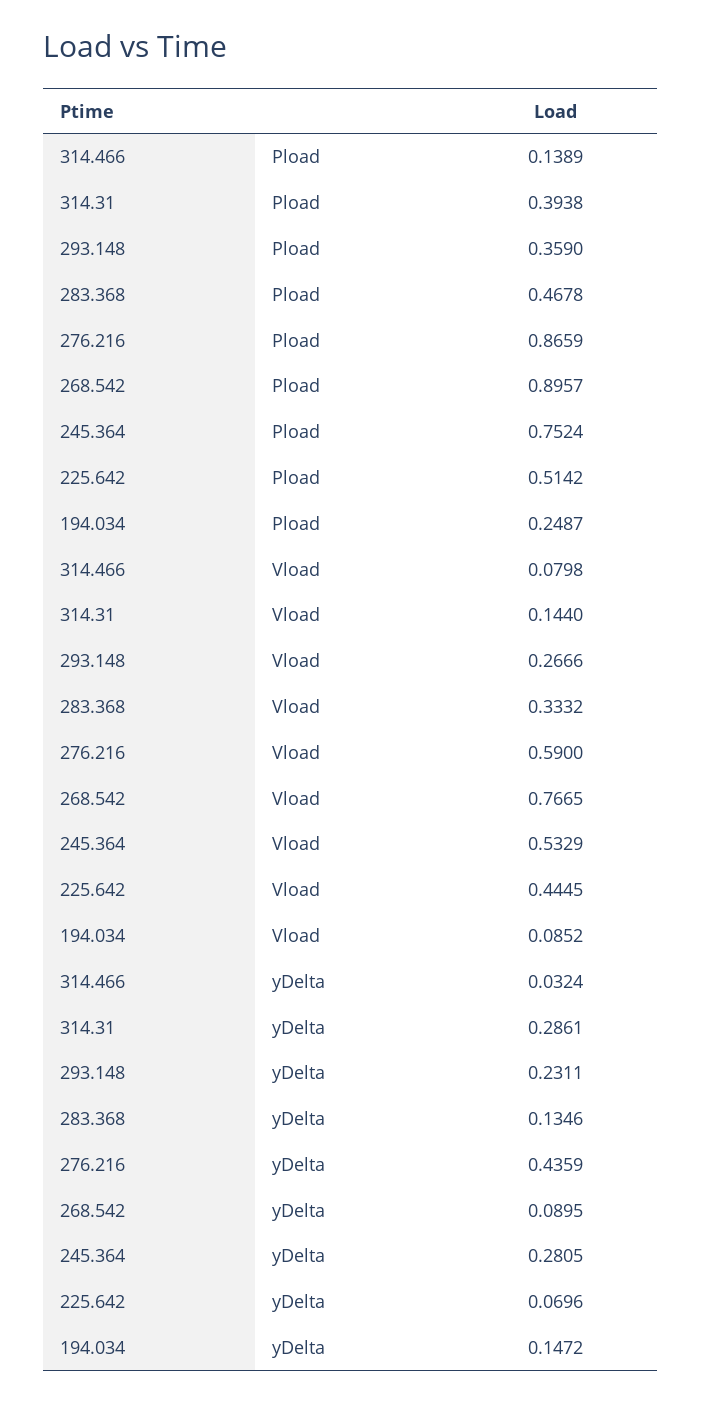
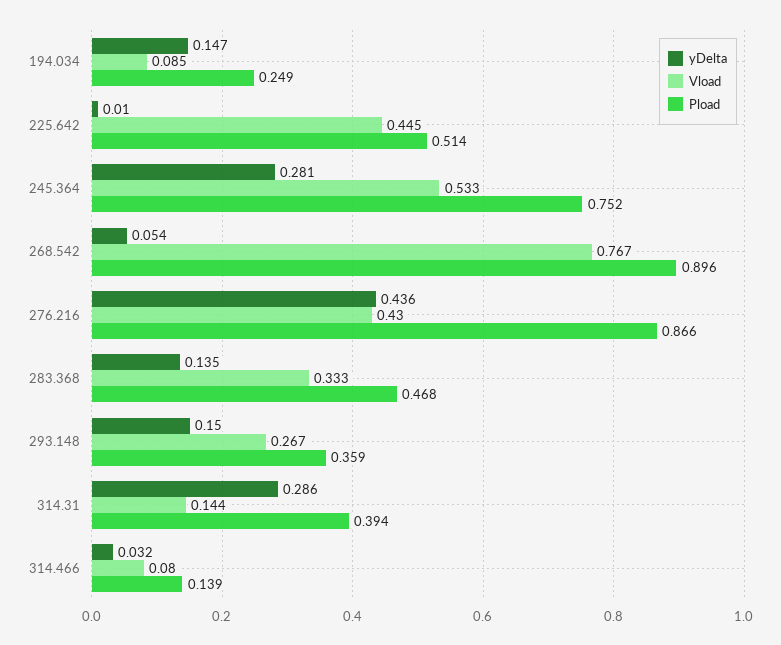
Vload, 276.216: 0.59 -> 0.43
yDelta, 293.148: 0.2311 -> 0.15
yDelta, 268.542: 0.0895 -> 0.054
yDelta, 225.642: 0.0696 -> 0.01

